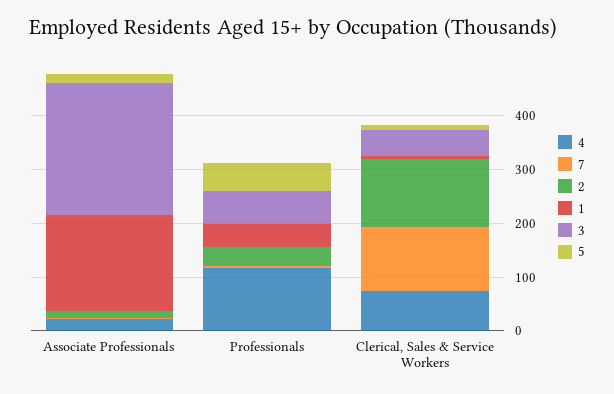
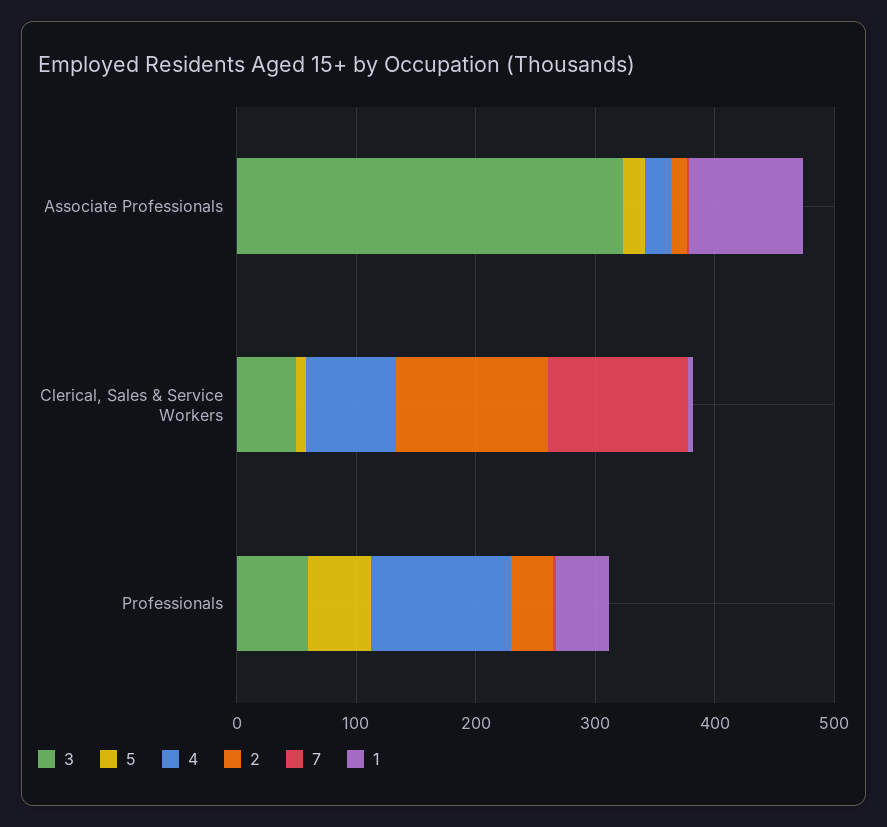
1, Associate Professionals: 180 -> 100
3, Associate Professionals: 240 -> 320

